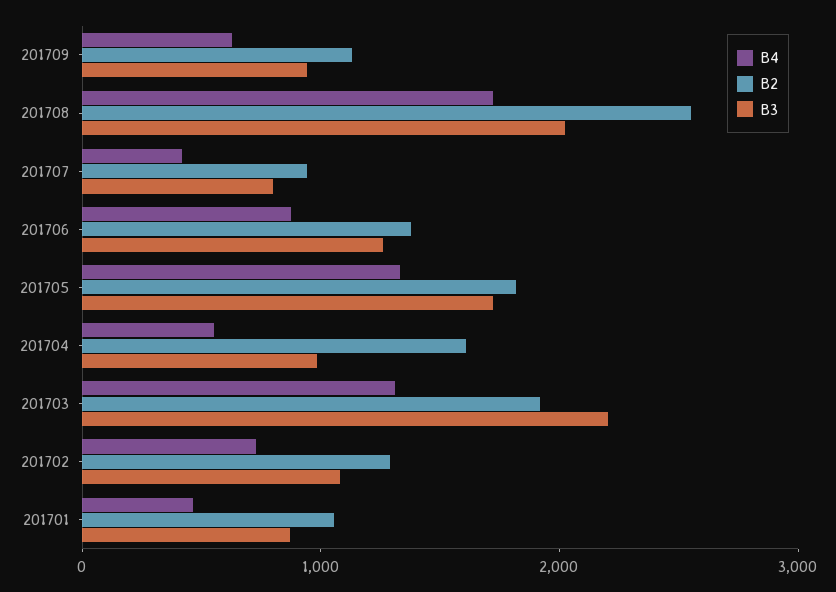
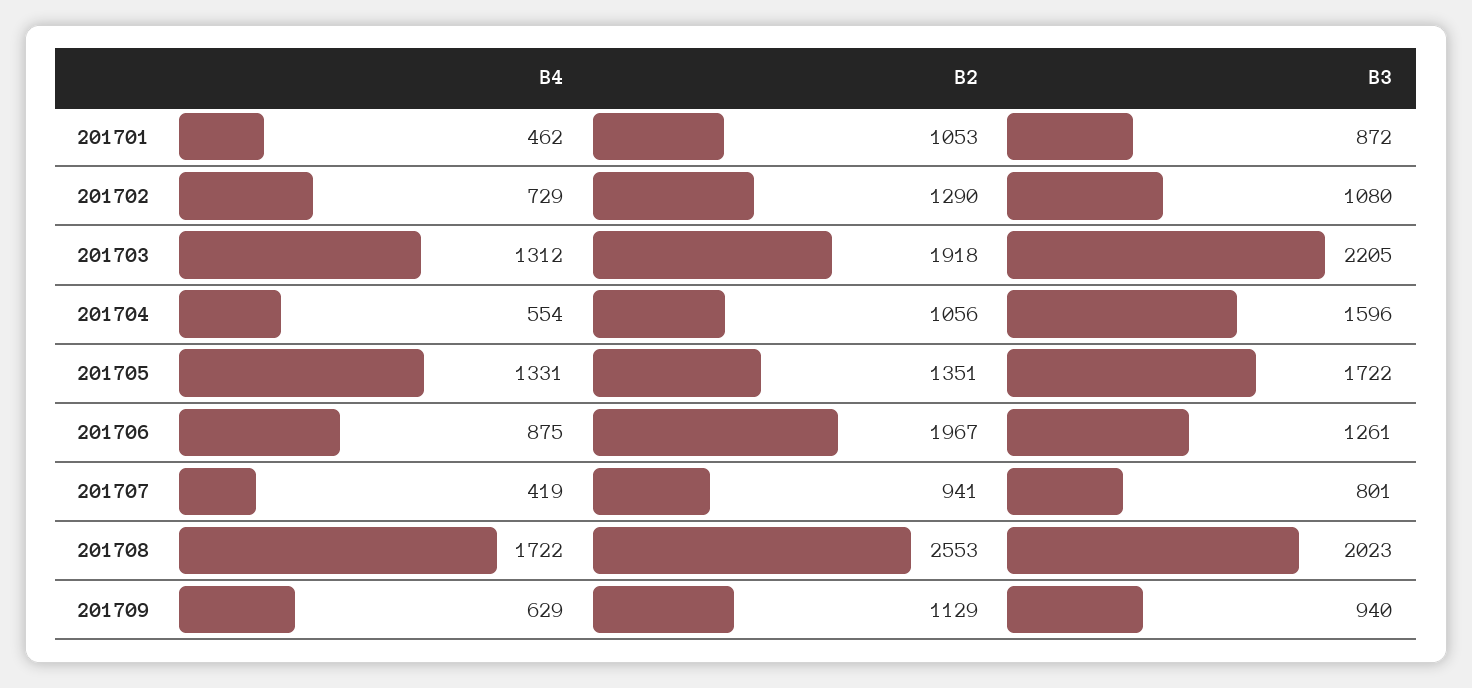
B2, 201706: 1400 -> 1967
B2, 201705: 1800 -> 1351
B2, 201704: 1600 -> 1056
B3, 201704: 1000 -> 1596

